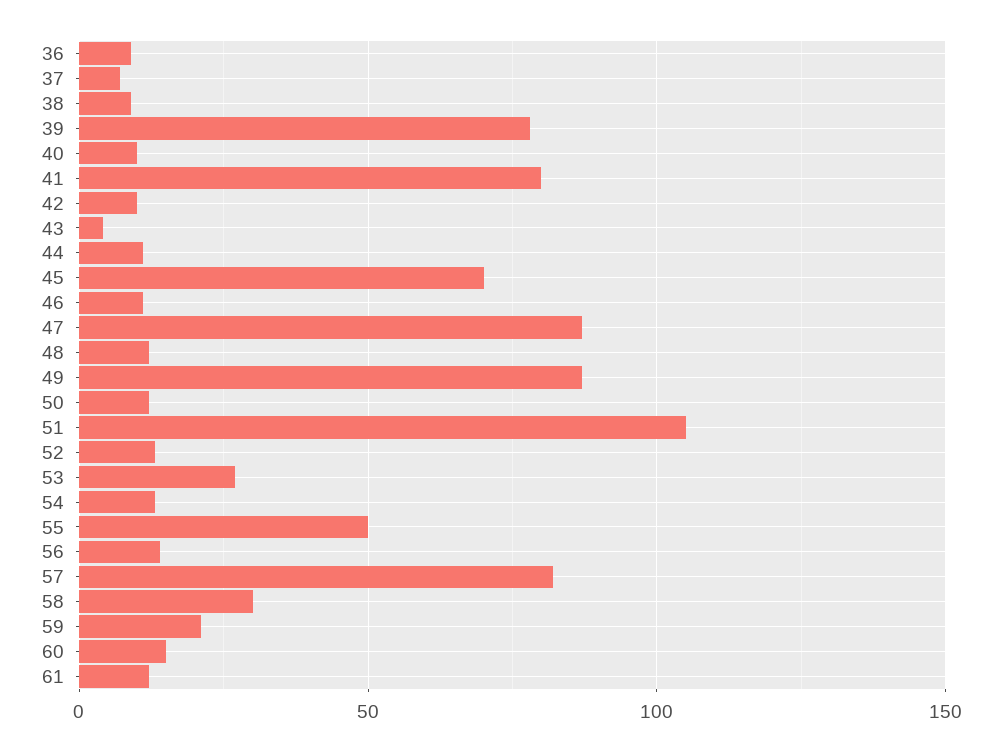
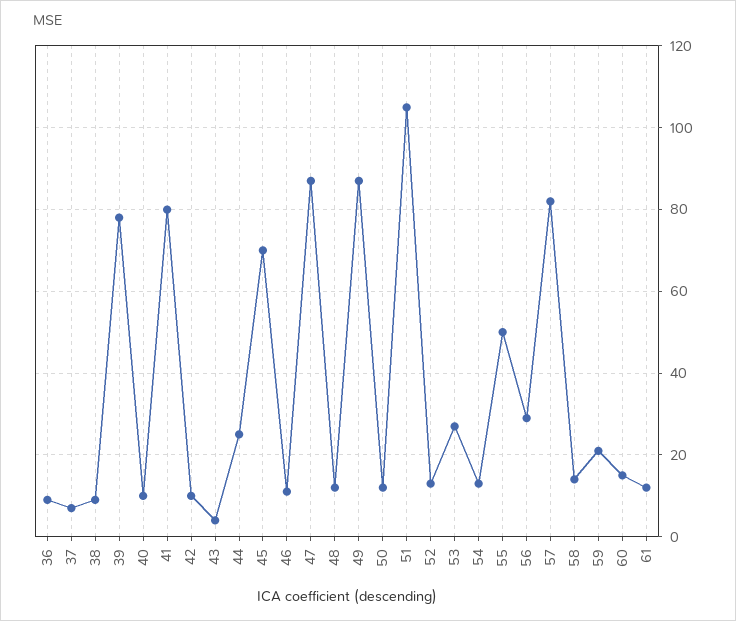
44: 10 -> 25
56: 15 -> 30
58: 30 -> 15

